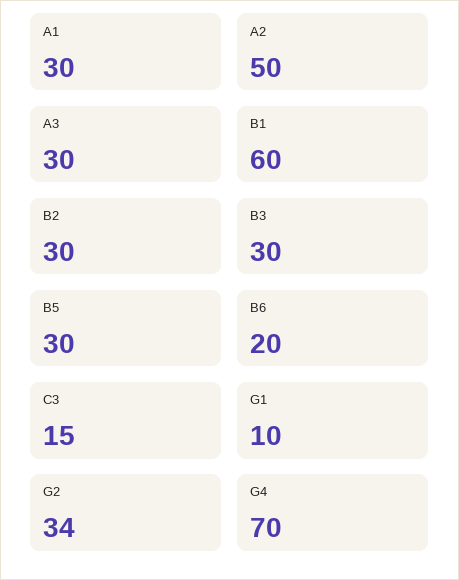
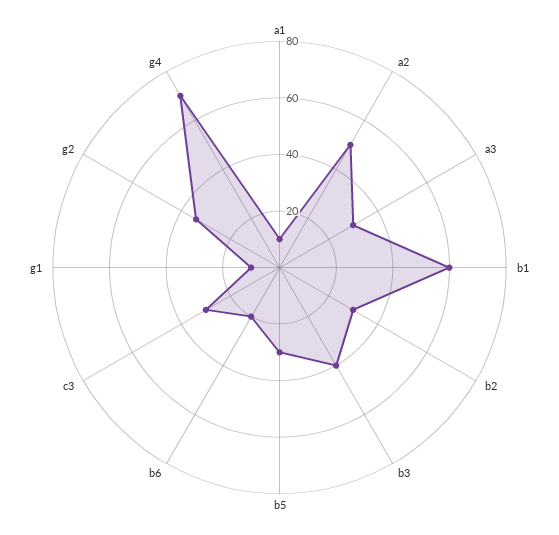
A1: 30 -> 10
B3: 30 -> 40
C3: 15 -> 30

